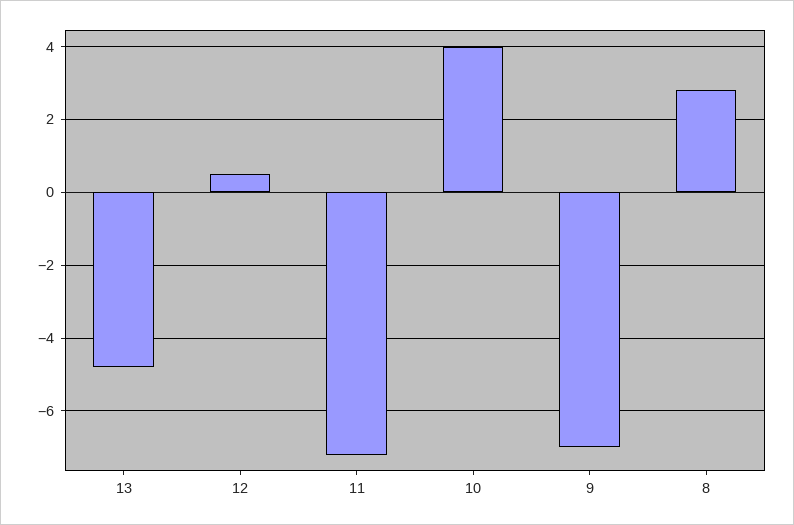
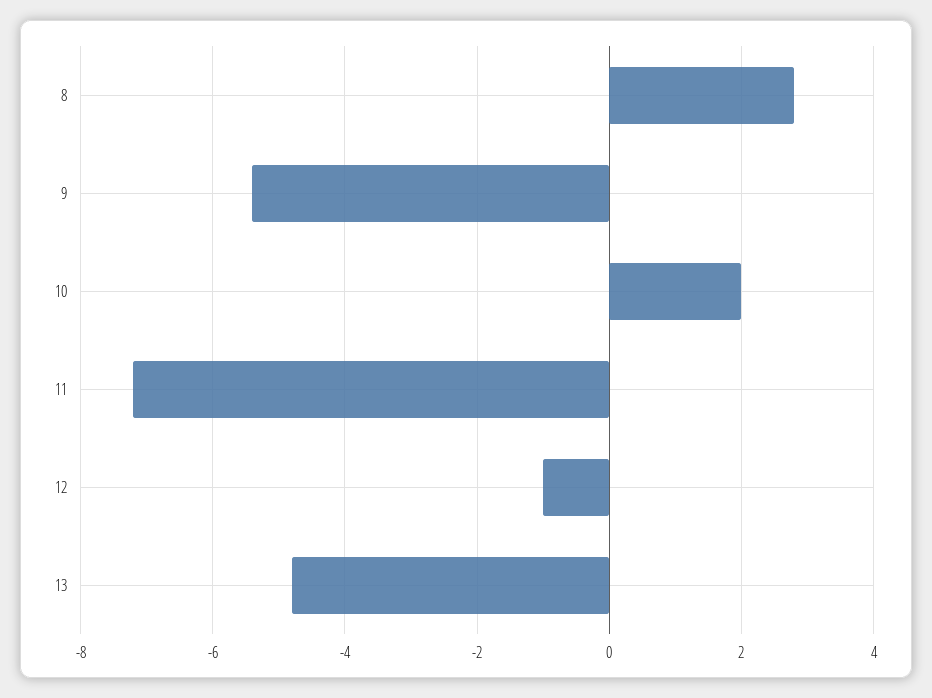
12: 0.5 -> -1
10: 4 -> 2
9: -7 -> -5.5

